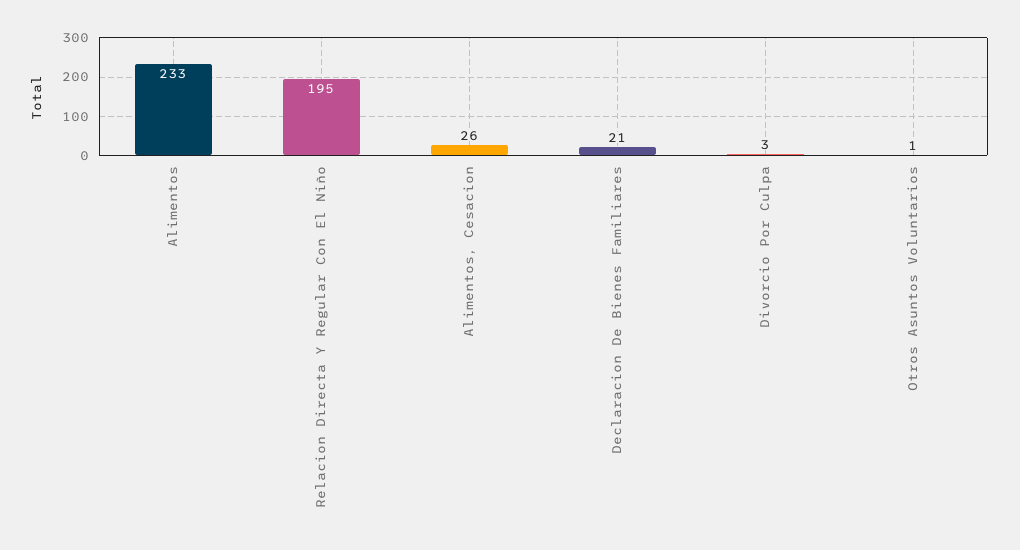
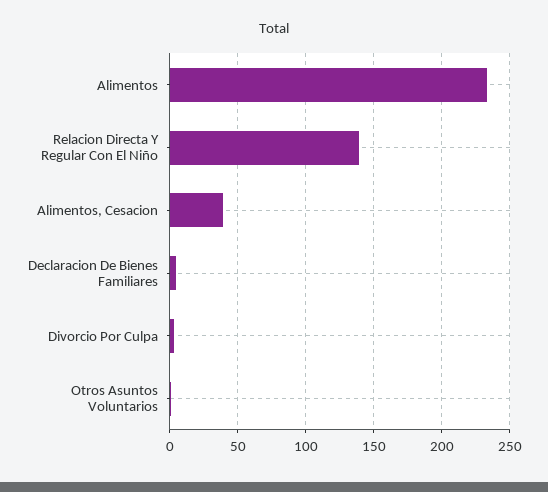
Relacion Directa Y Regular Con El Niño: 195 -> 140
Alimentos, Cesacion: 26 -> 40
Declaracion De Bienes Familiares: 21 -> 5

